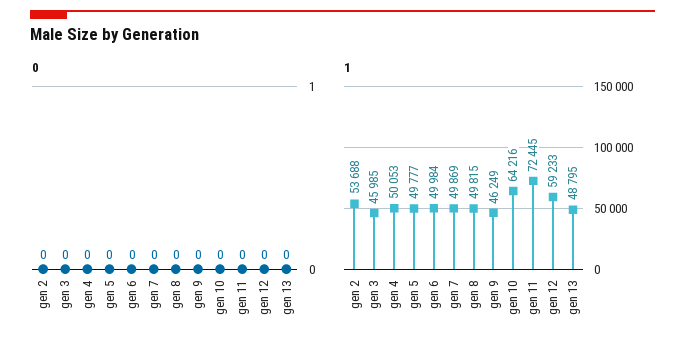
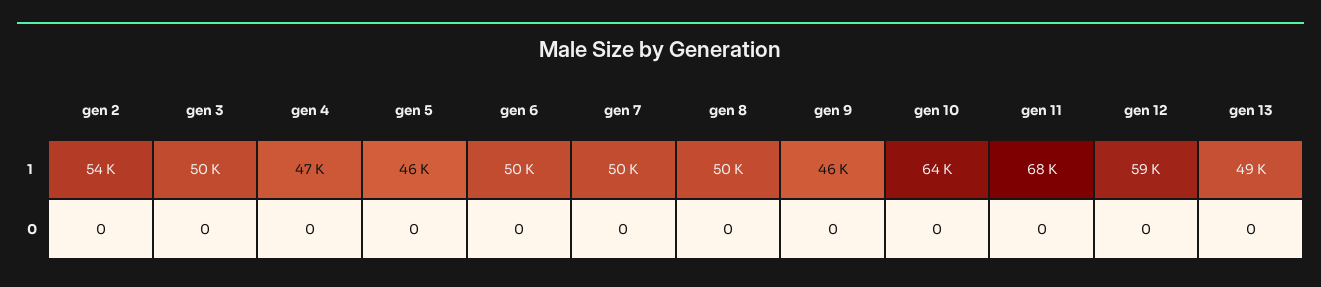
1, gen 3: 45985 -> 50000
1, gen 4: 50053 -> 47000
1, gen 5: 49777 -> 46000
1, gen 11: 72445 -> 68000

